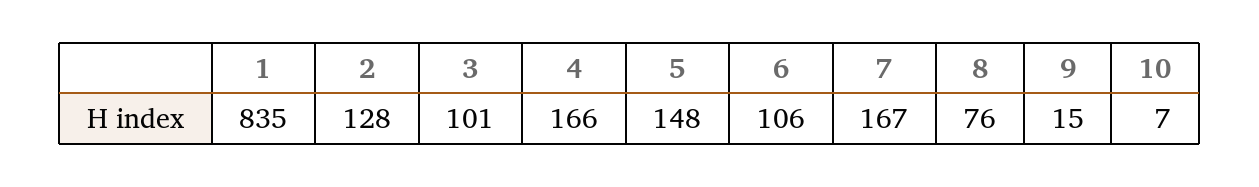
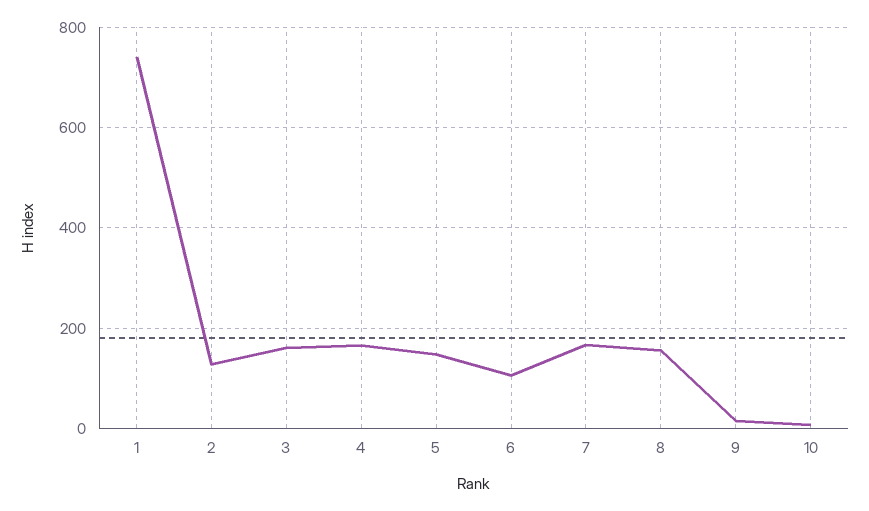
1: 835 -> 740
3: 101 -> 160
8: 76 -> 160

